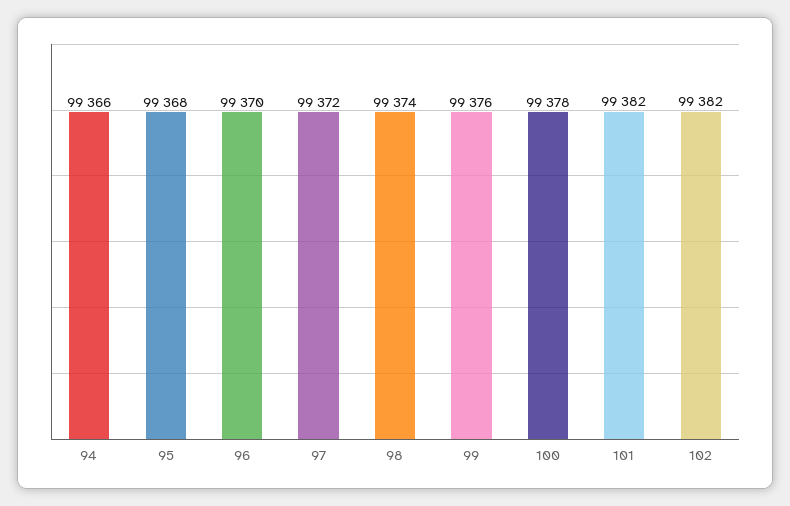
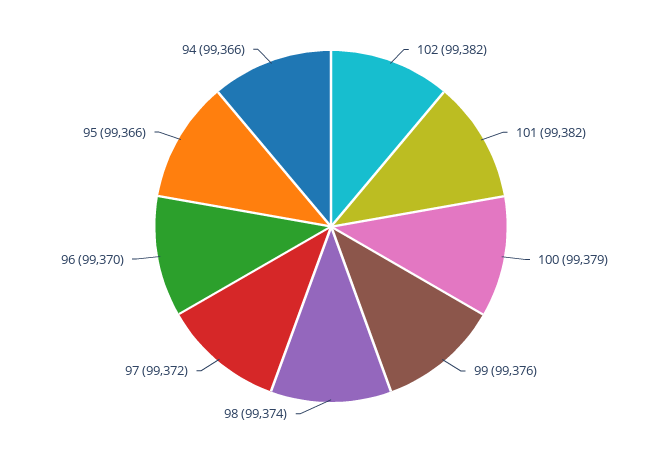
95: 99368 -> 99366
100: 99378 -> 99379

